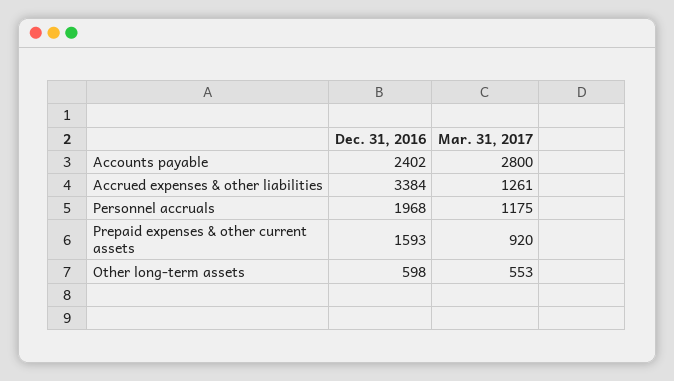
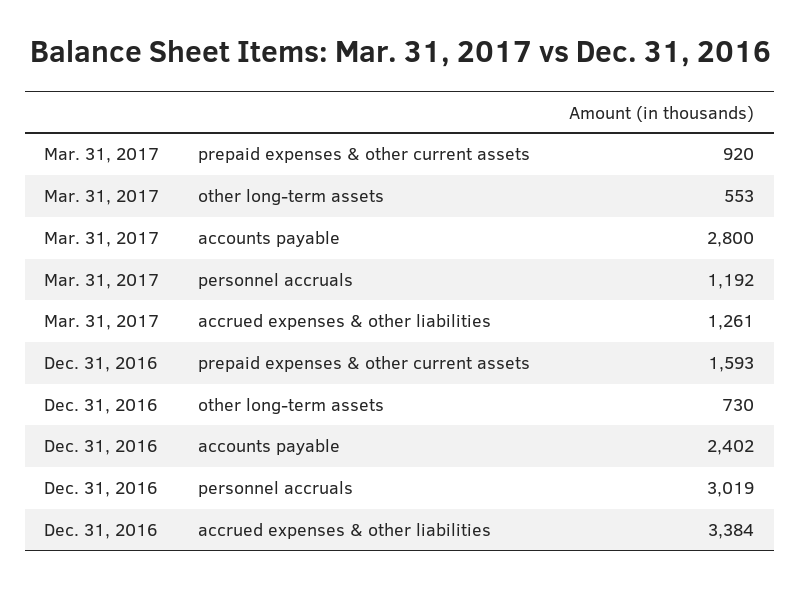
Dec. 31, 2016, Personnel accruals: 1968 -> 3019
Mar. 31, 2017, Personnel accruals: 1175 -> 1192
Dec. 31, 2016, Other long-term assets: 598 -> 730

